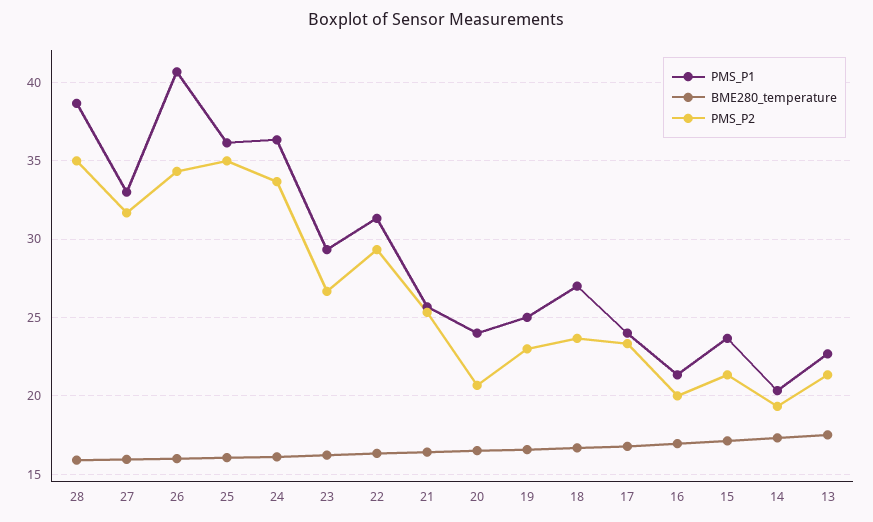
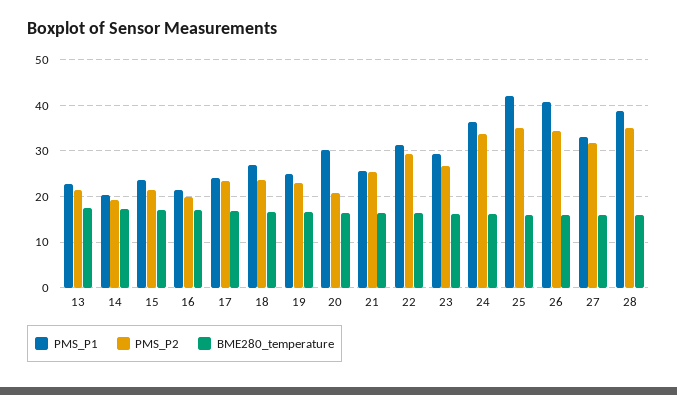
PMS_P1, 25: 36 -> 42
PMS_P1, 20: 24 -> 30

